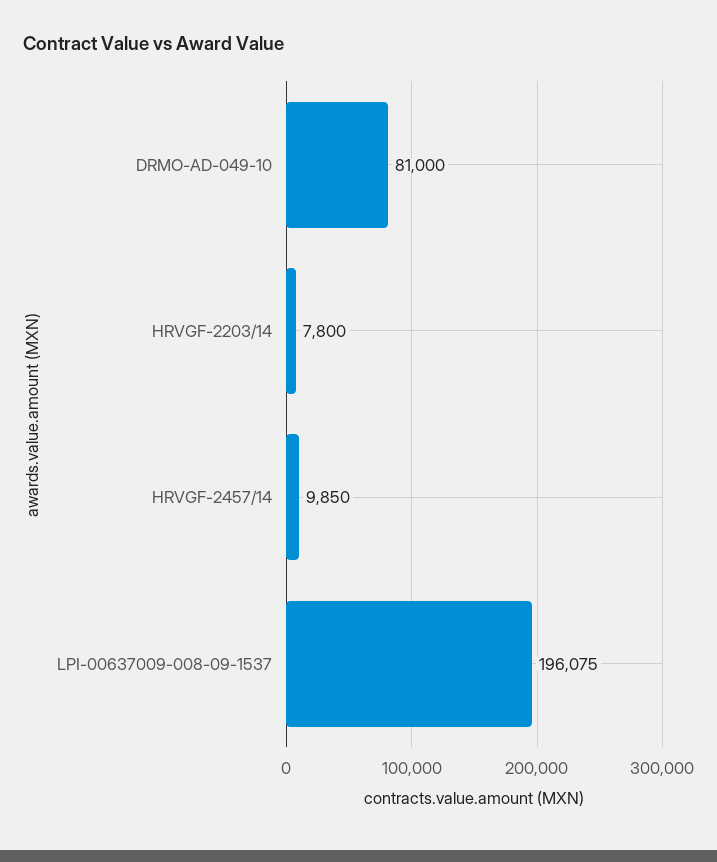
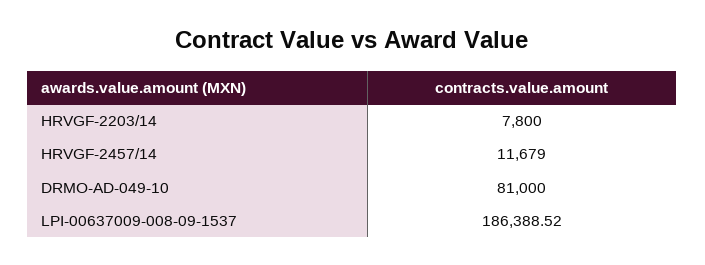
HRVGF-2457/14: 9850 -> 11679
LPI-00637009-008-09-1537: 196075 -> 186388.52

